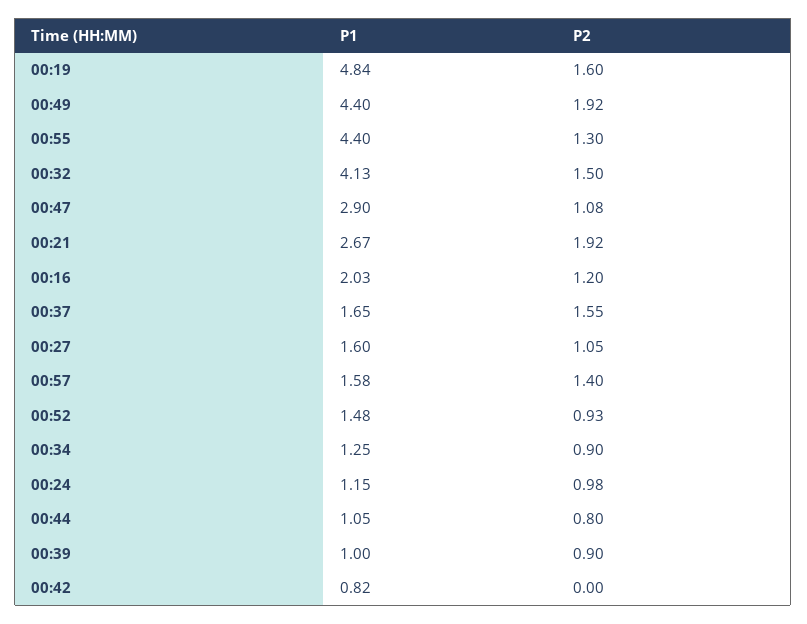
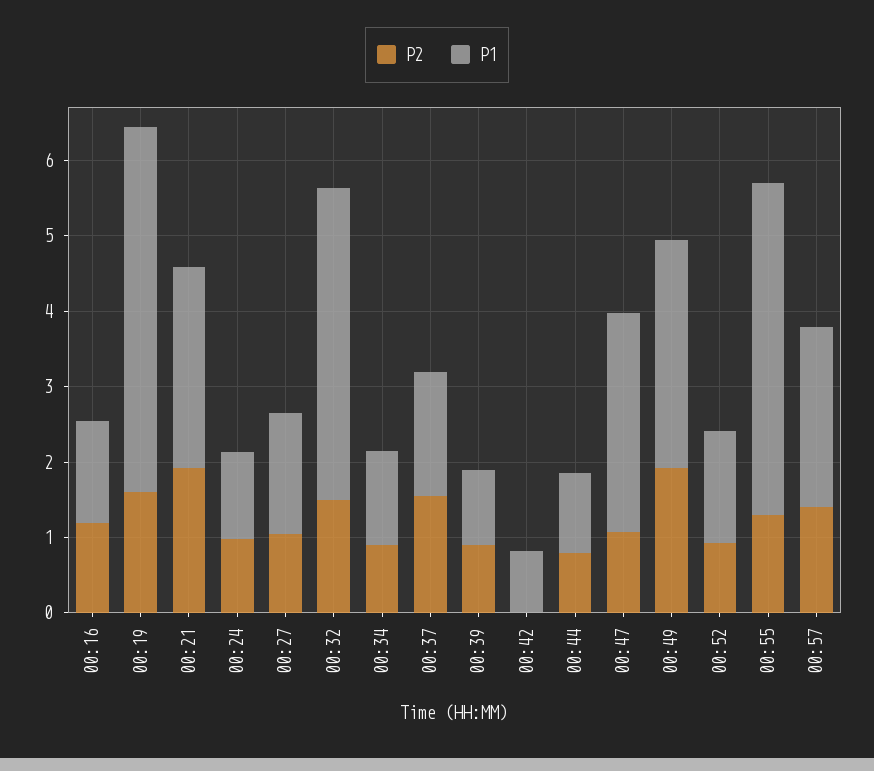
P1, 00:49: 4.4 -> 3
P1, 00:16: 2.03 -> 1.4
P1, 00:57: 1.58 -> 2.4

